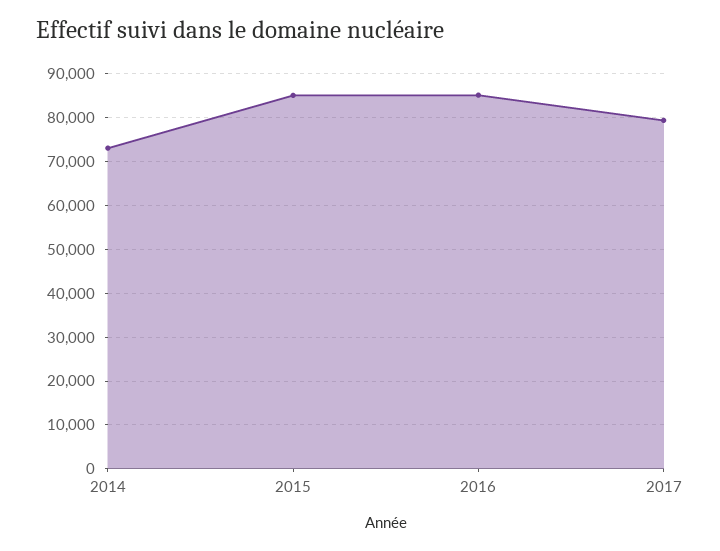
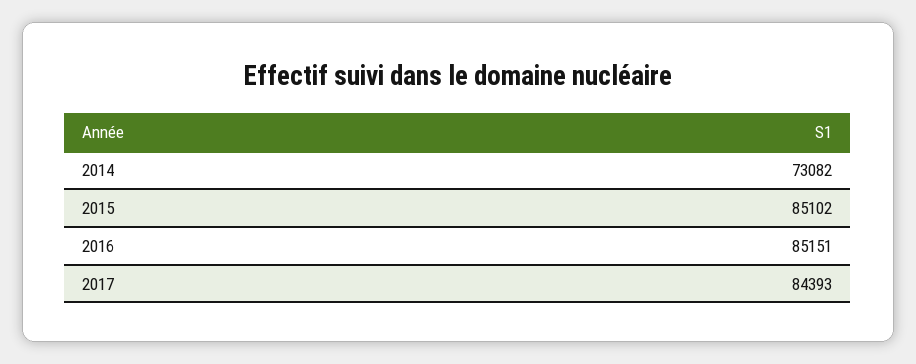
2017: 80000 -> 84393

